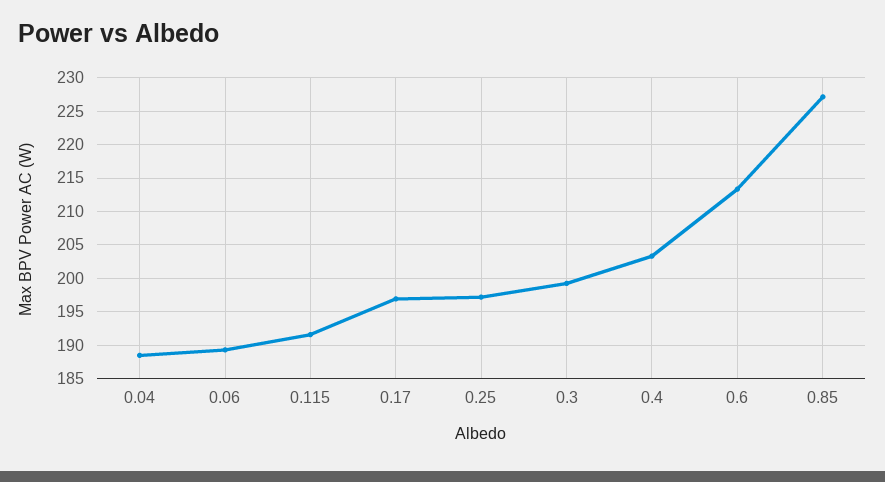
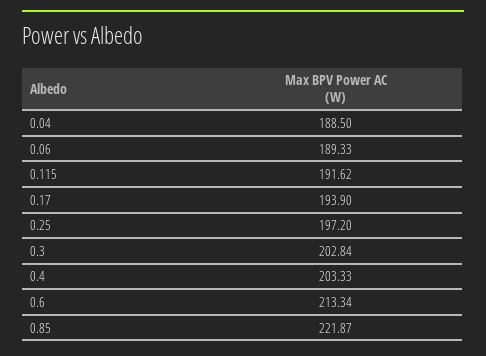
0.17: 197 -> 193.9
0.3: 199 -> 202.84
0.85: 227 -> 221.87

